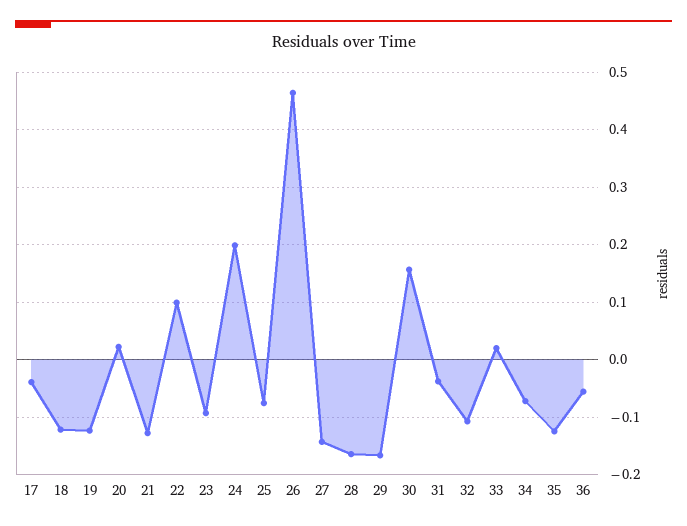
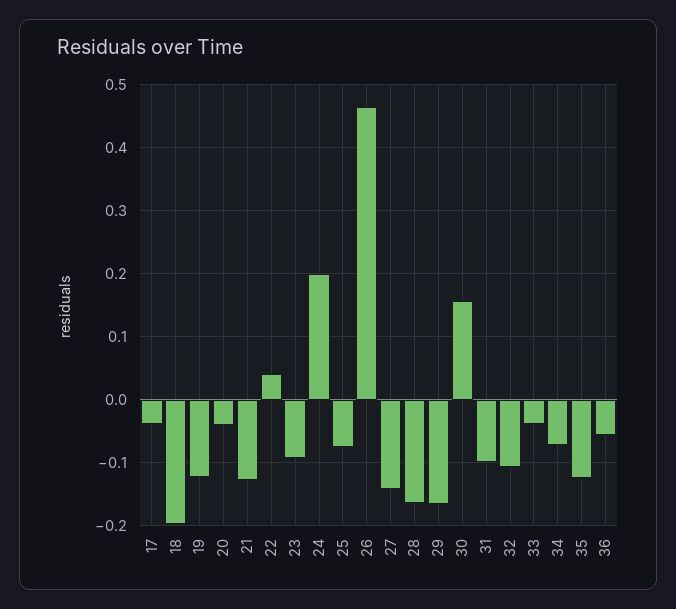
18: -0.12 -> -0.2
20: 0.02 -> -0.04
22: 0.1 -> 0.04
31: -0.04 -> -0.1
33: 0.02 -> -0.04

